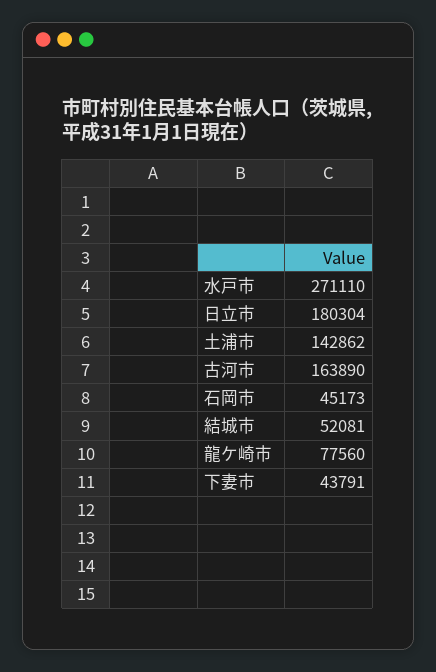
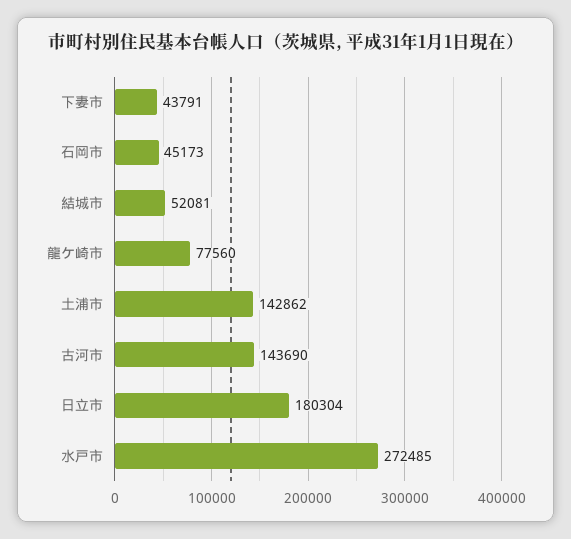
水戸市: 271110 -> 272485
古河市: 163890 -> 143690

